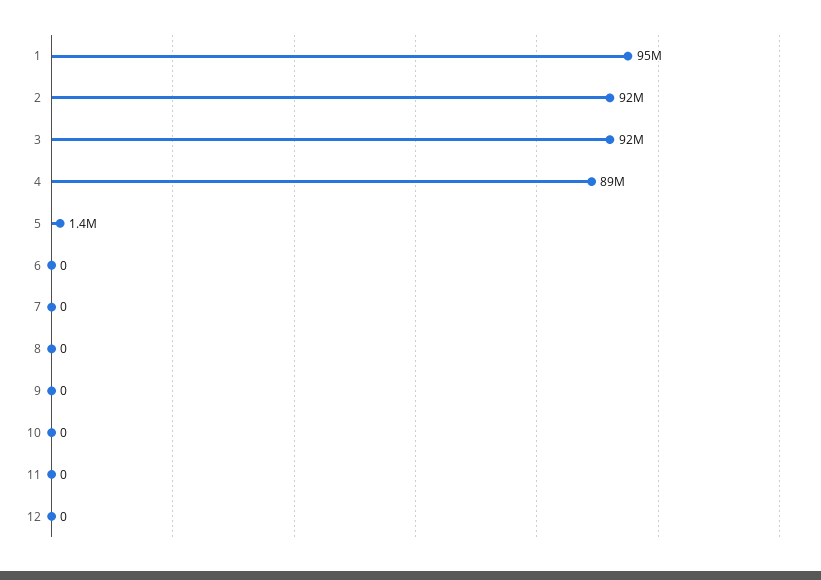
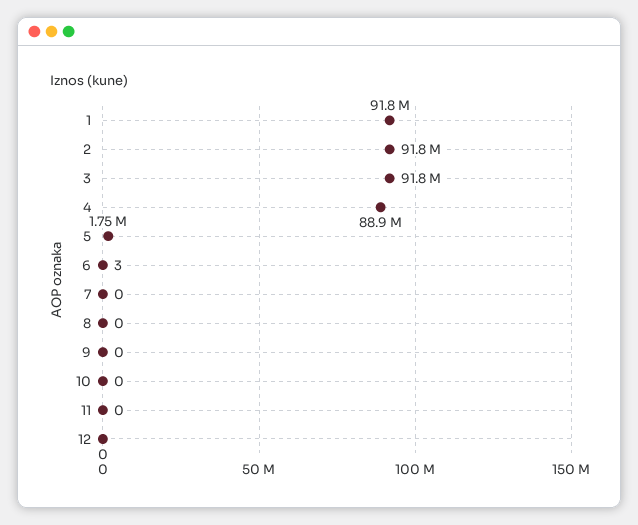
1: 95000000 -> 91800000
5: 1400000 -> 1750000
6: 0 -> 3

